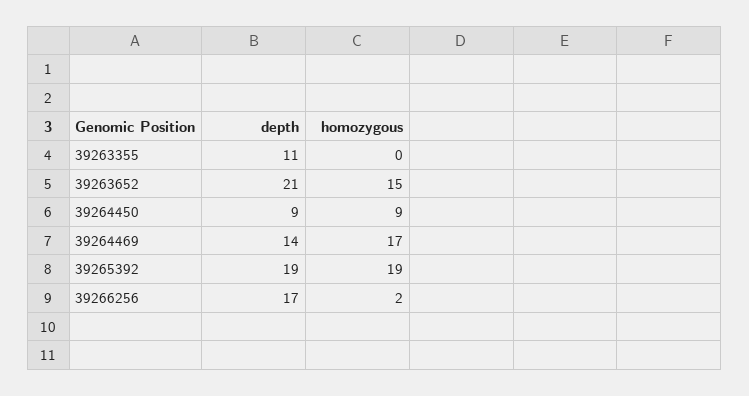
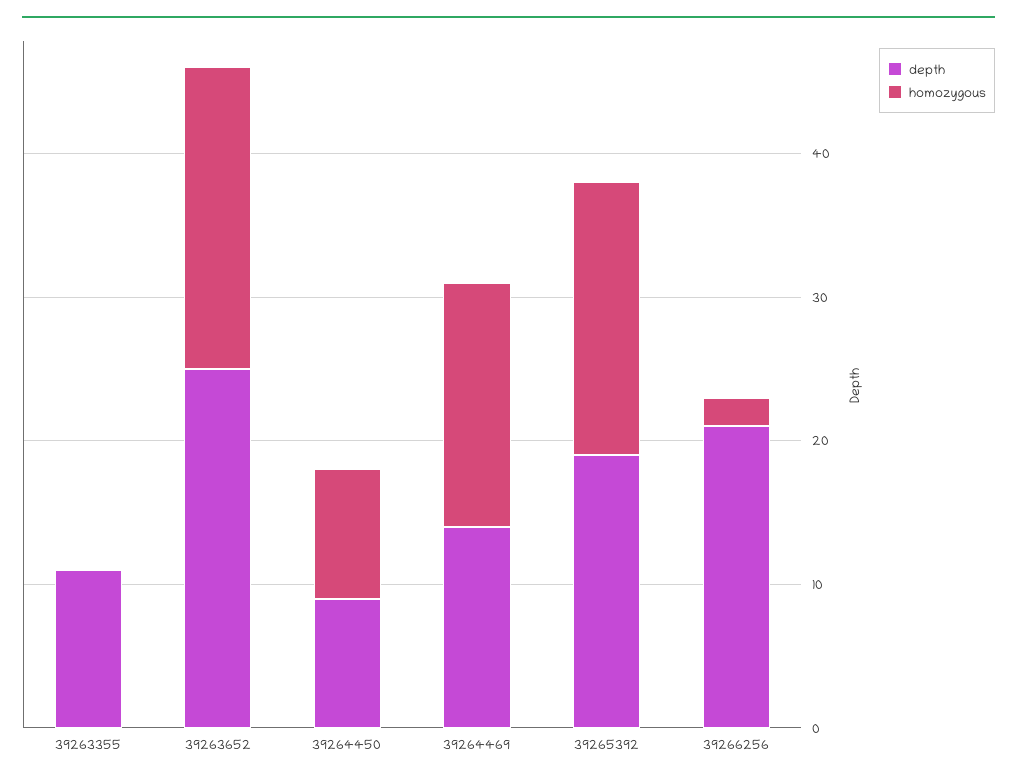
depth, 39263652: 21 -> 25
homozygous, 39263652: 15 -> 21
depth, 39266256: 17 -> 21

